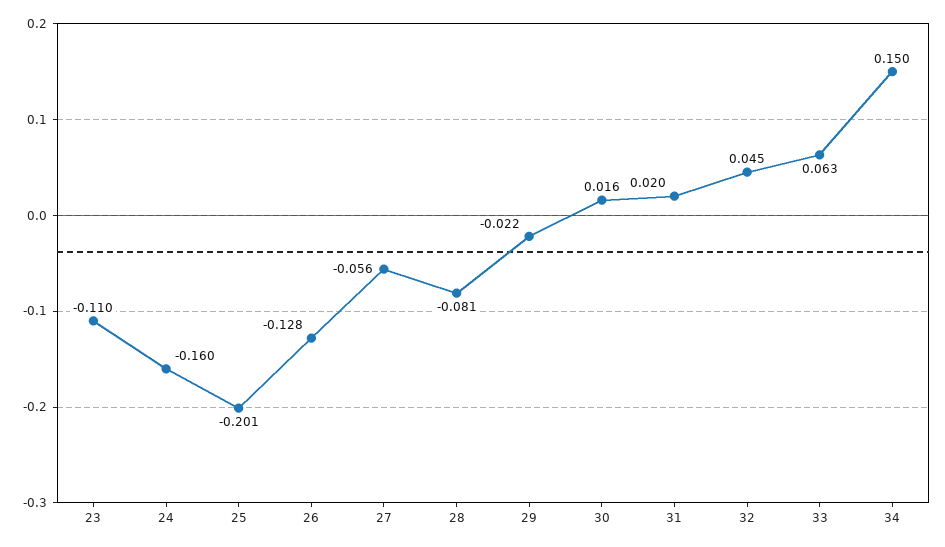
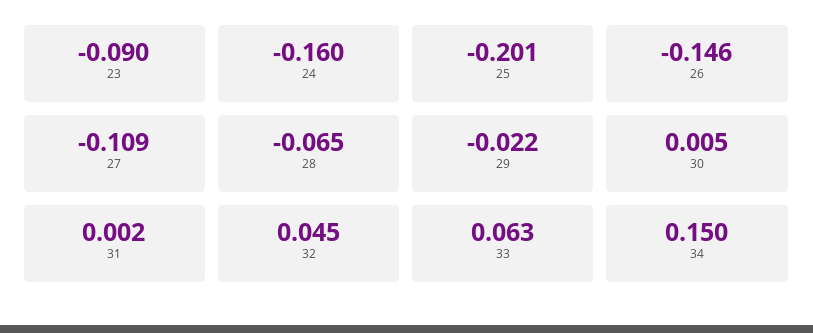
23: -0.11 -> -0.09
26: -0.128 -> -0.146
27: -0.056 -> -0.109
28: -0.081 -> -0.065
30: 0.016 -> 0.005
31: 0.02 -> 0.002

